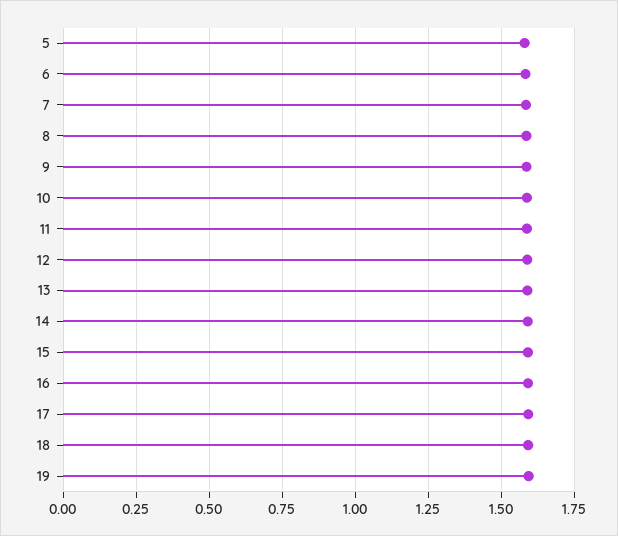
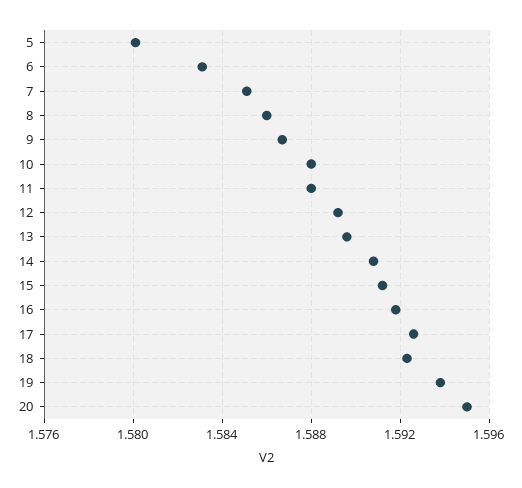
20: none -> 1.595

